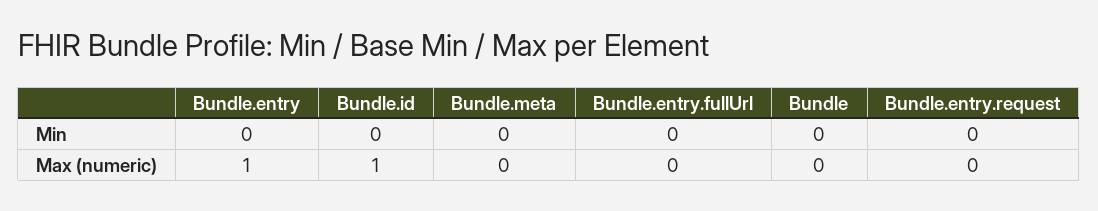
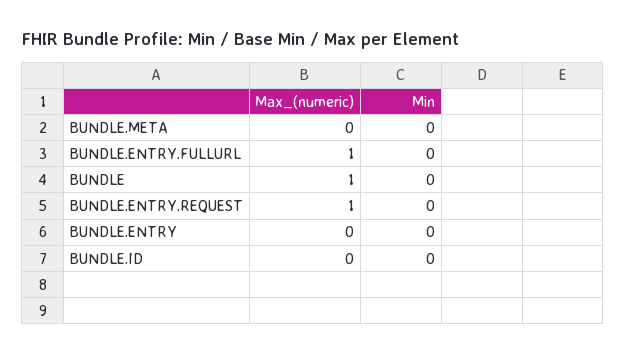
Bundle.entry, Max (numeric): 1 -> 0
Bundle.id, Max (numeric): 1 -> 0
Bundle.entry.fullUrl, Max (numeric): 0 -> 1
Bundle, Max (numeric): 0 -> 1
Bundle.entry.request, Max (numeric): 0 -> 1

